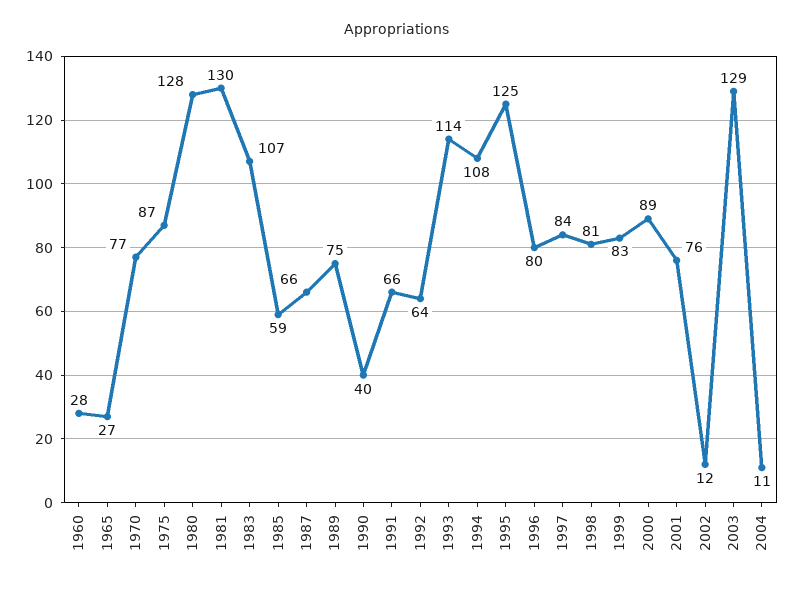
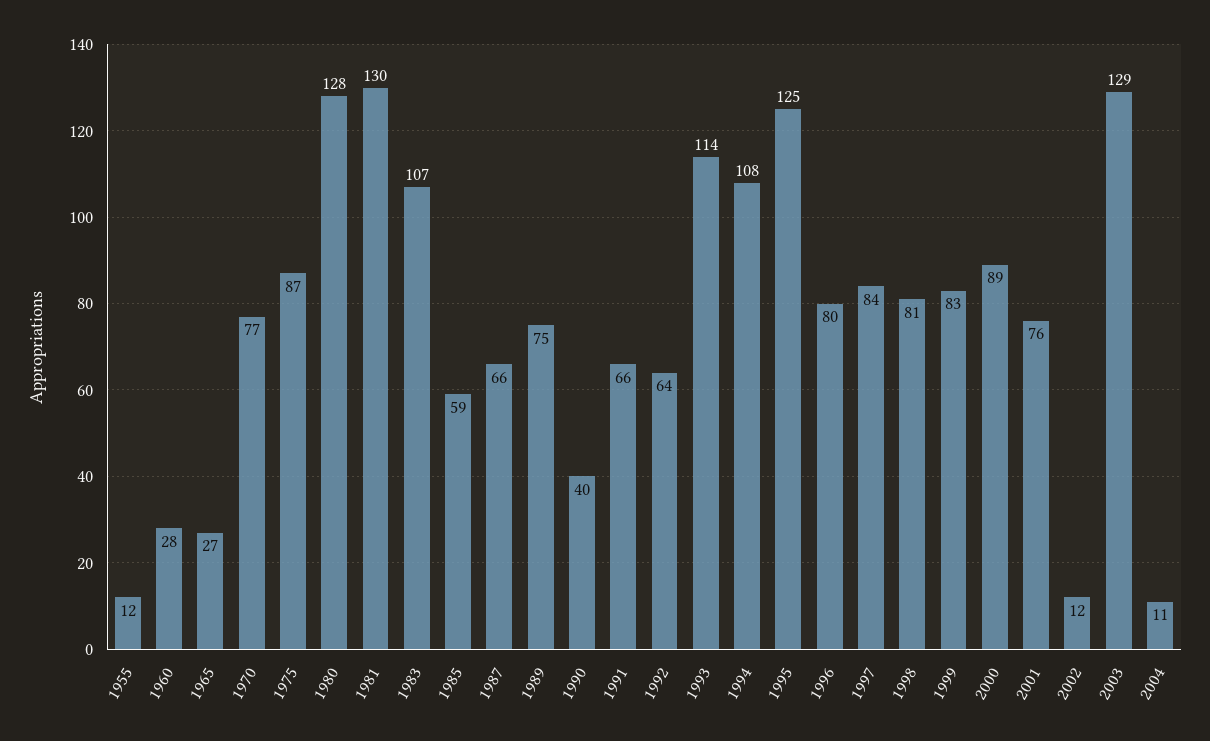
1955: none -> 12

